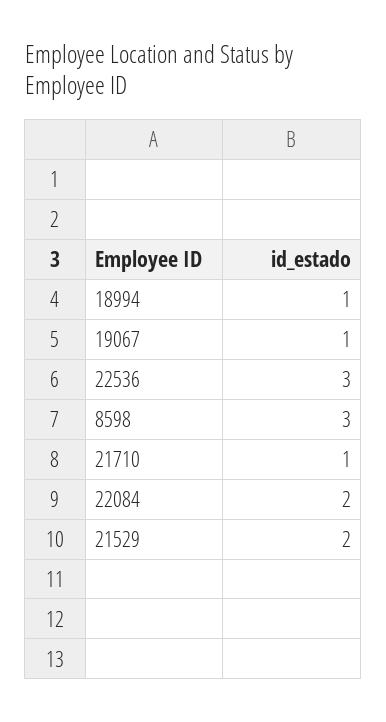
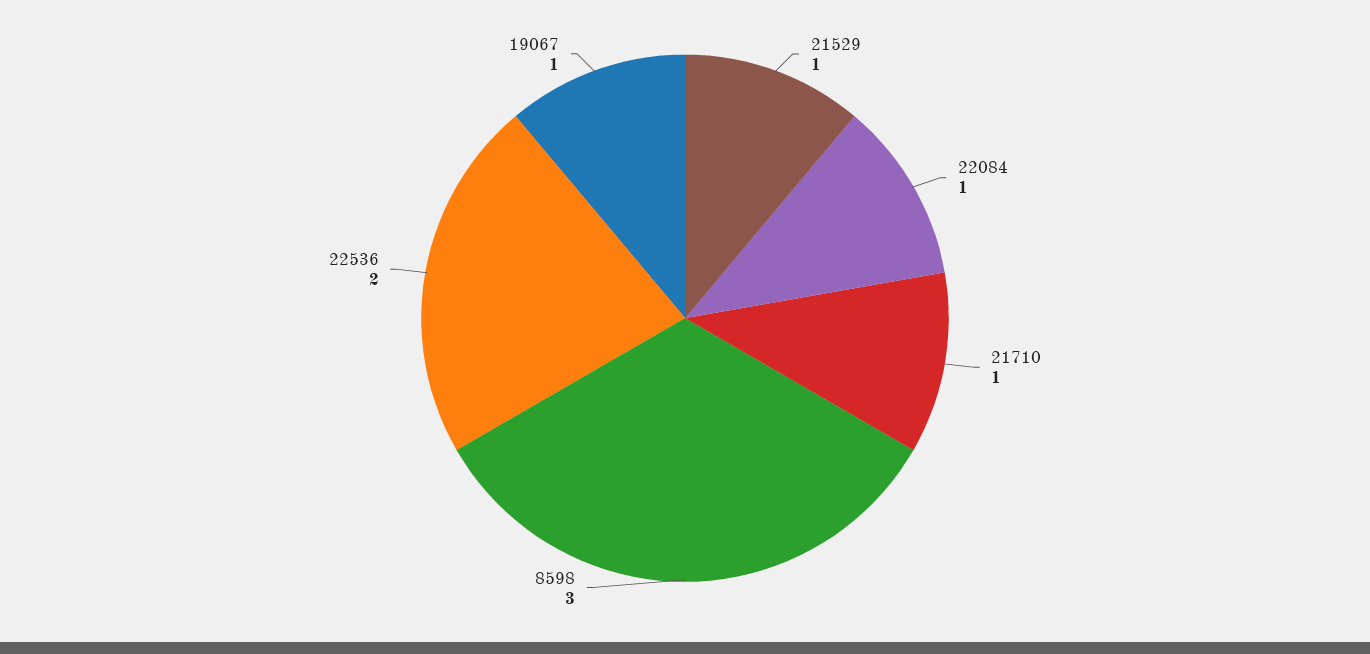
18994: 1 -> none
22536: 3 -> 2
22084: 2 -> 1
21529: 2 -> 1

